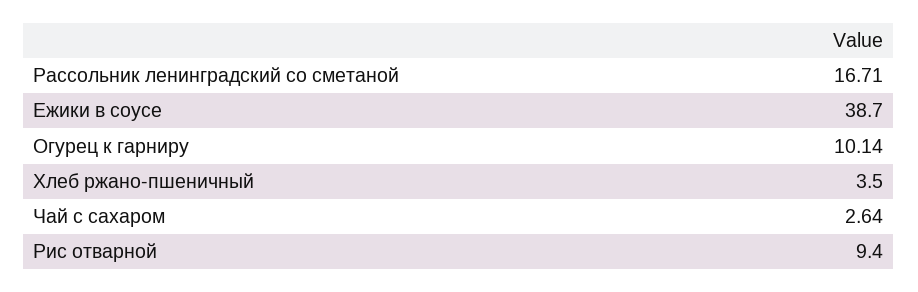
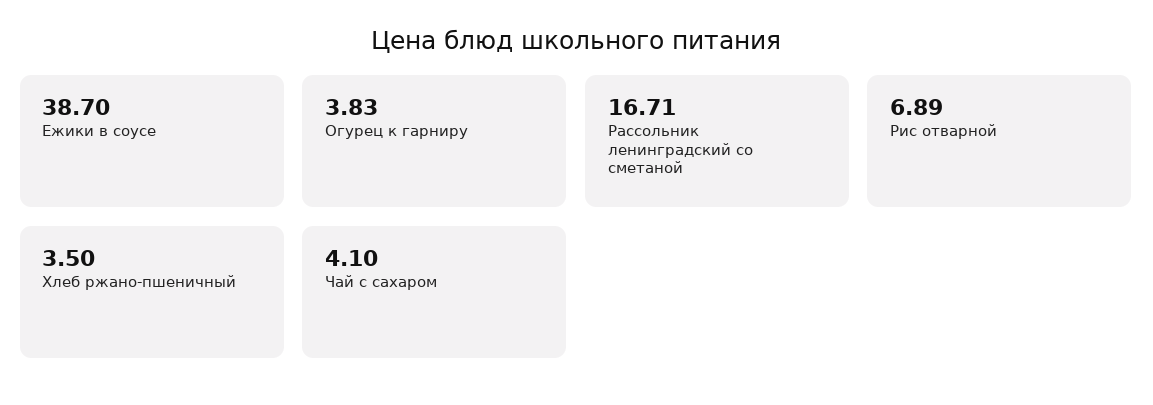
Огурец к гарниру: 10.14 -> 3.83
Чай с сахаром: 2.64 -> 4.1
Рис отварной: 9.4 -> 6.89

